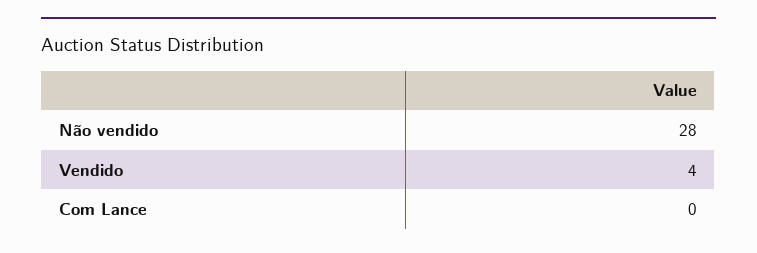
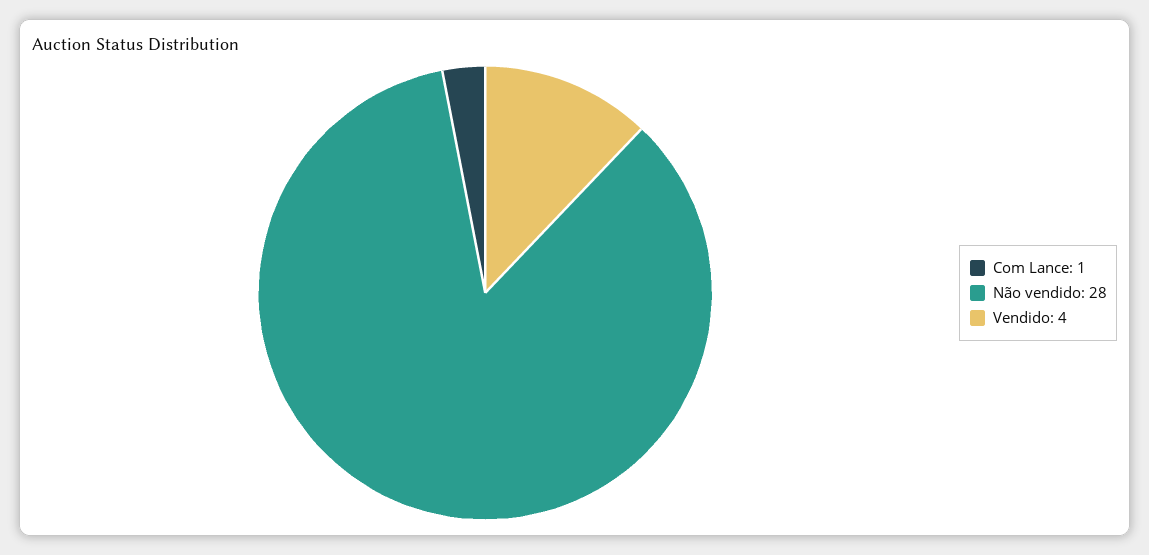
Com Lance: 0 -> 1

